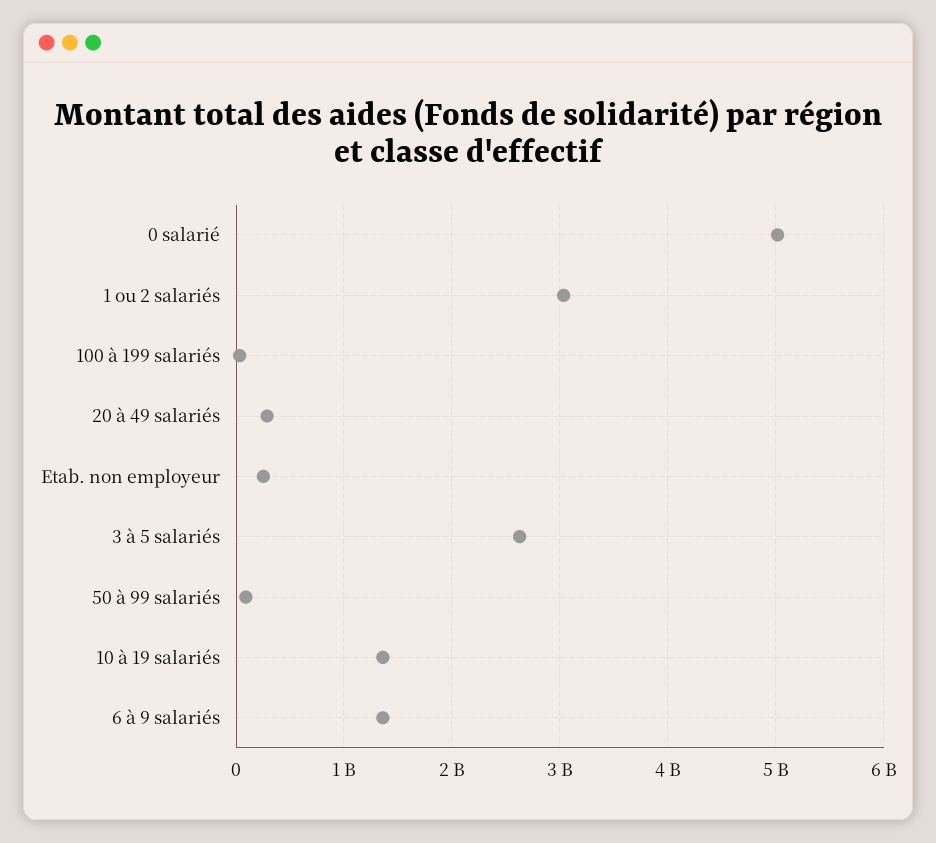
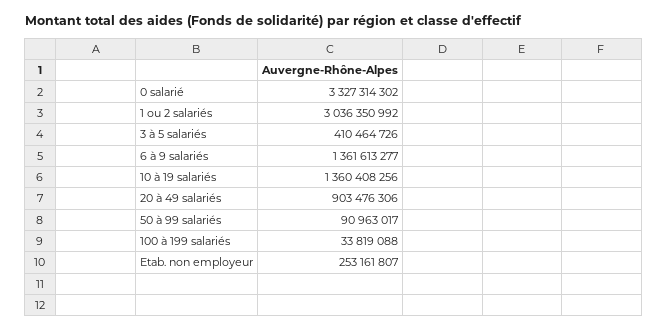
0 salarié: 5000000000 -> 3327314302
20 à 49 salariés: 300000000 -> 903476306
3 à 5 salariés: 2600000000 -> 410464726

